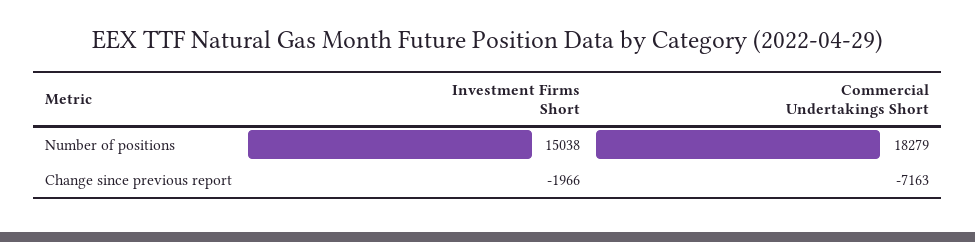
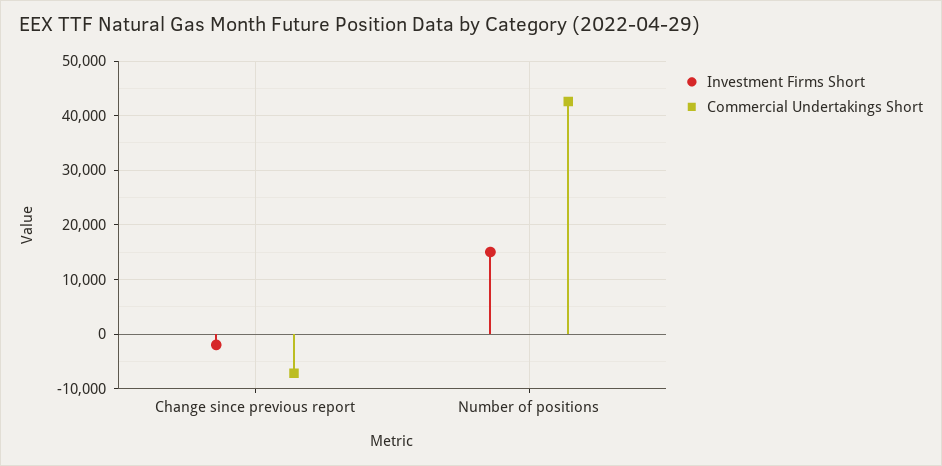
Commercial Undertakings Short, Number of positions: 18279 -> 42000

